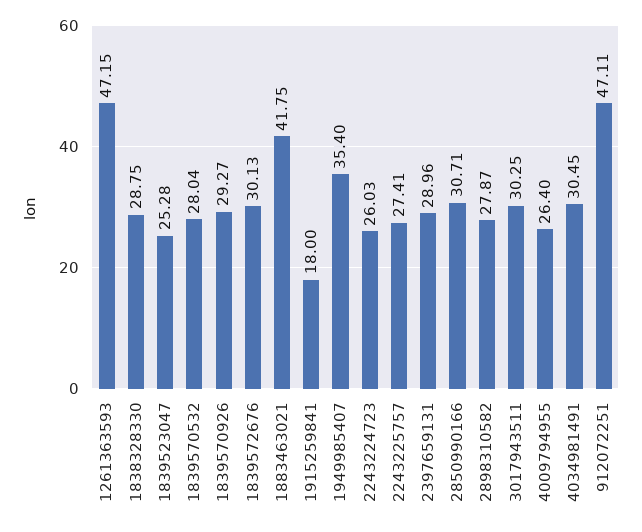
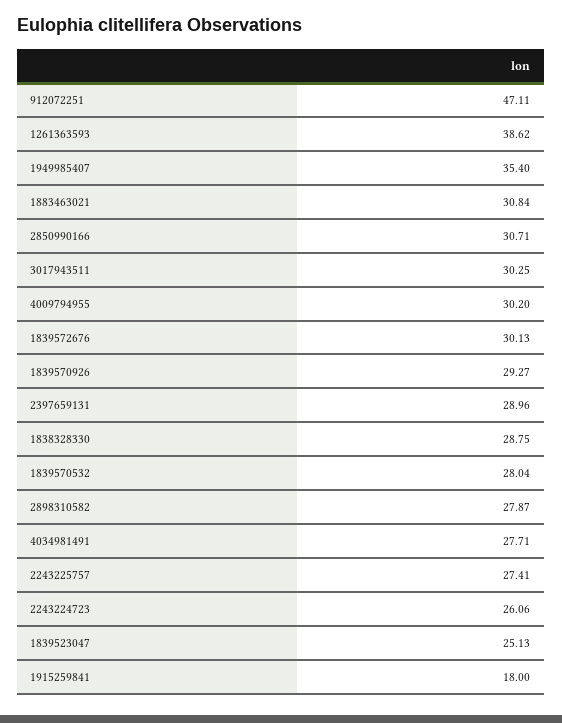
1261363593: 47.15 -> 38.62
1839523047: 25.28 -> 25.13
1883463021: 41.75 -> 30.84
2243224723: 26.03 -> 26.06
4009794955: 26.4 -> 30.2
4034981491: 30.45 -> 27.71

